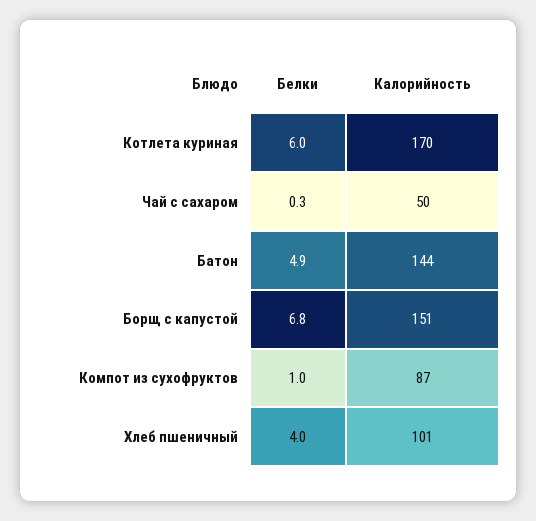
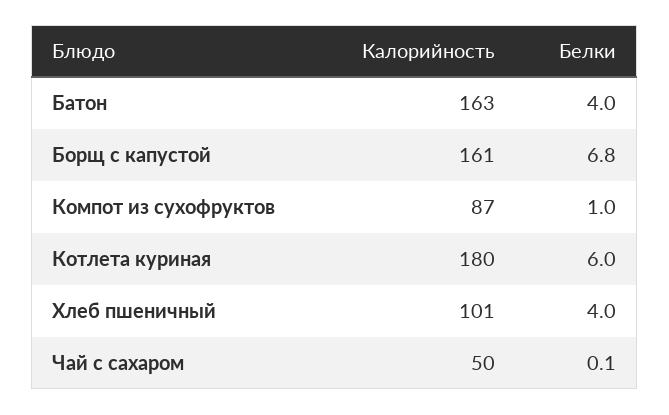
Калорийность, Котлета куриная: 170 -> 180
Белки, Чай с сахаром: 0.3 -> 0.1
Белки, Батон: 4.9 -> 4
Калорийность, Батон: 144 -> 163
Калорийность, Борщ с капустой: 151 -> 161

